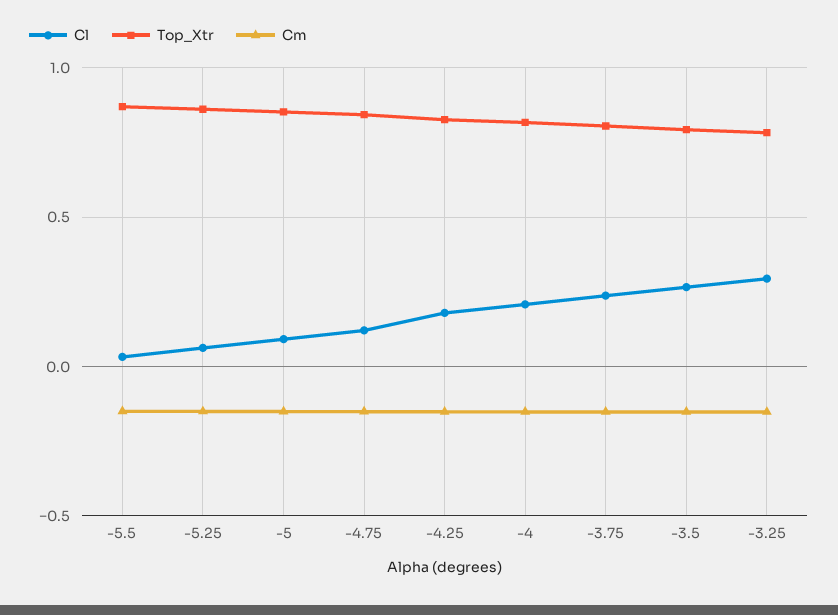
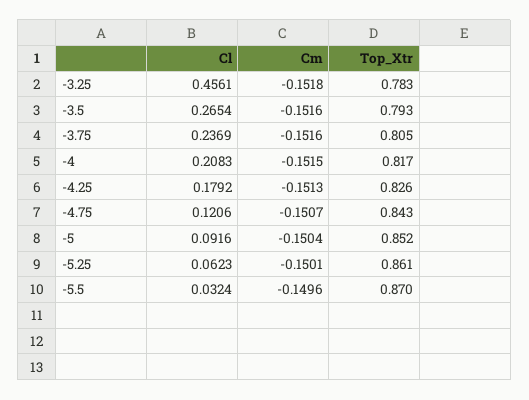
Cl, -3.25: 0.3 -> 0.4561

